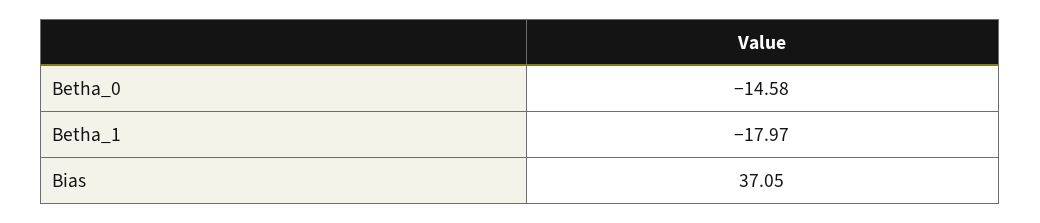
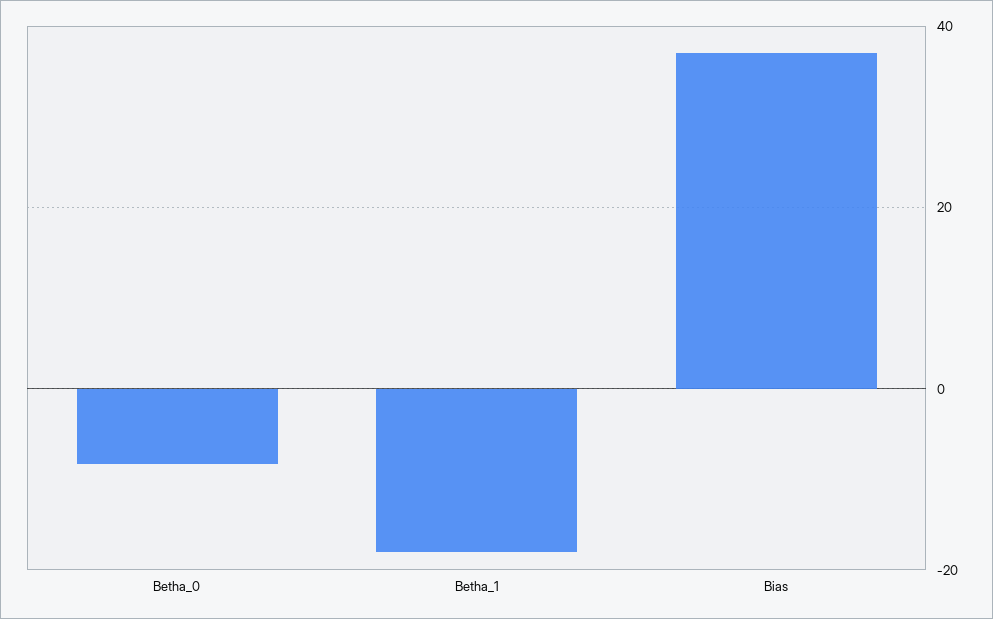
Betha_0: -14.58 -> -8

